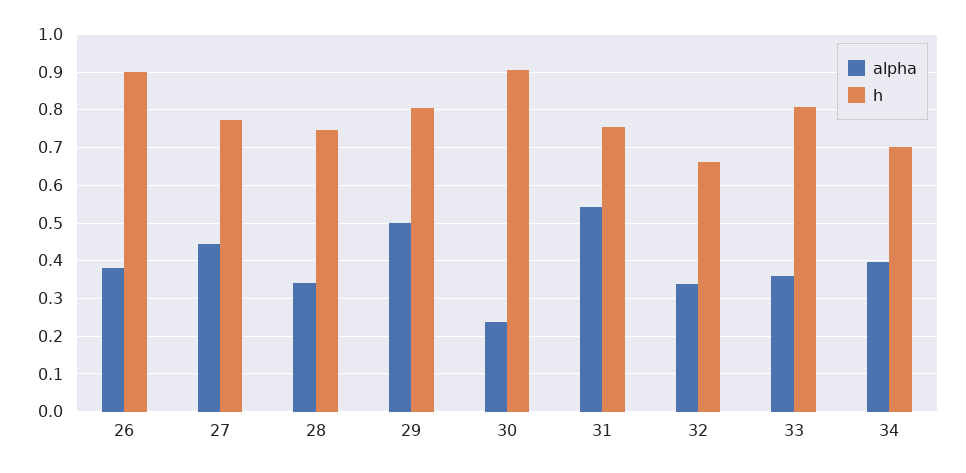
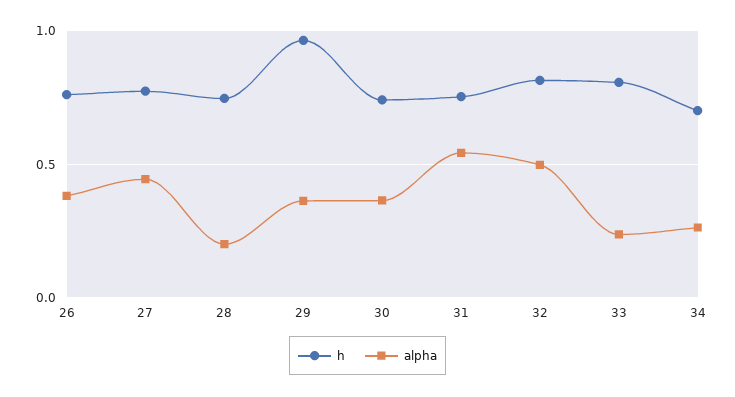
h, 26: 0.9 -> 0.75
alpha, 28: 0.34 -> 0.2
alpha, 29: 0.5 -> 0.35
h, 29: 0.8 -> 0.95
alpha, 30: 0.24 -> 0.35
h, 30: 0.9 -> 0.75
alpha, 32: 0.34 -> 0.5
h, 32: 0.66 -> 0.8
alpha, 33: 0.36 -> 0.25
alpha, 34: 0.4 -> 0.25

